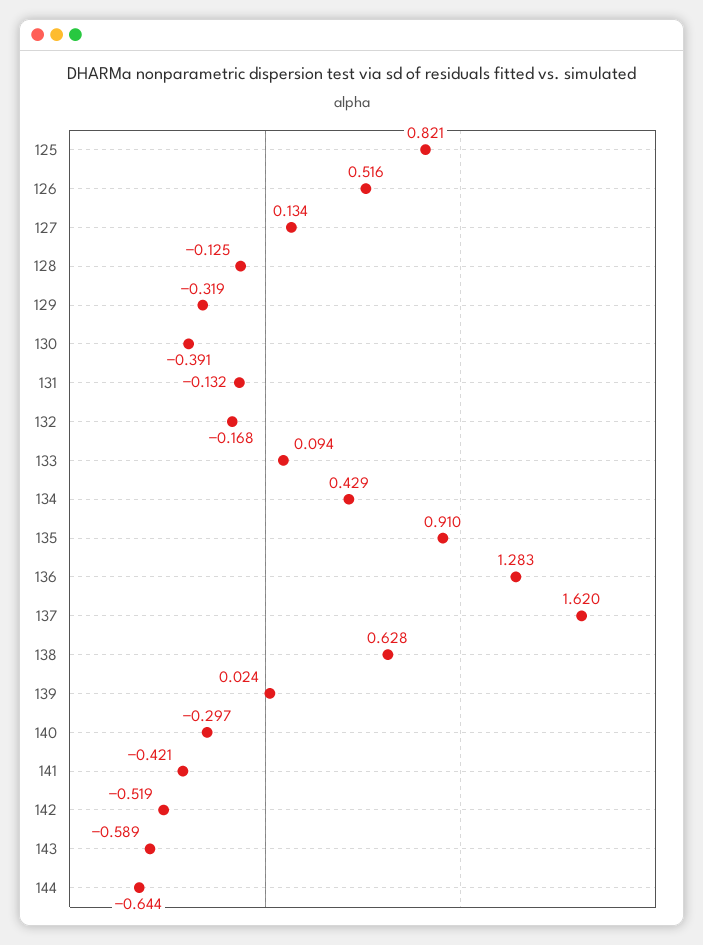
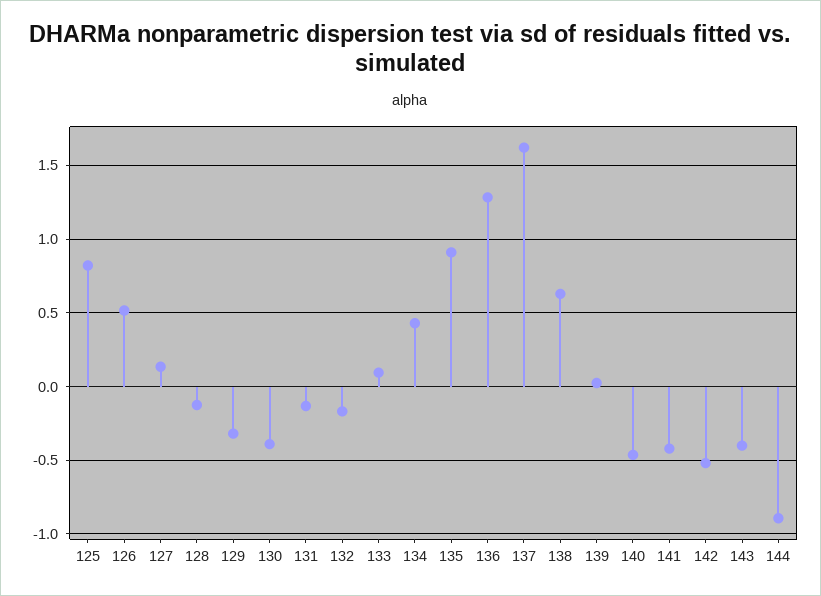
140: -0.297 -> -0.45
143: -0.589 -> -0.4
144: -0.644 -> -0.9

